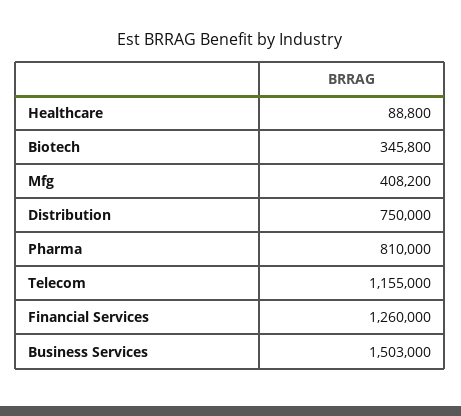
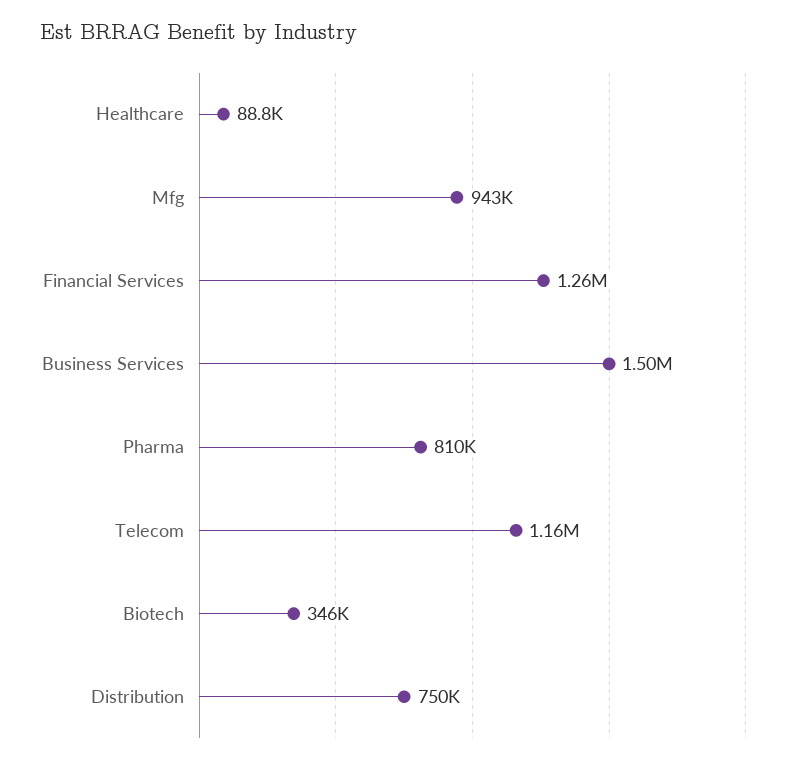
Mfg: 408200 -> 943000

